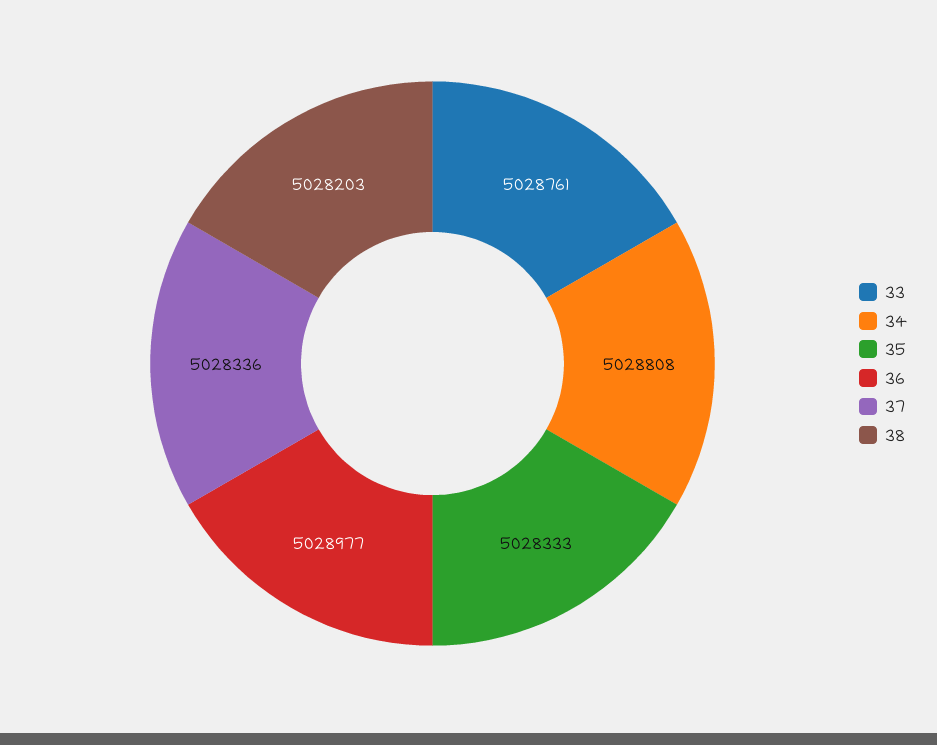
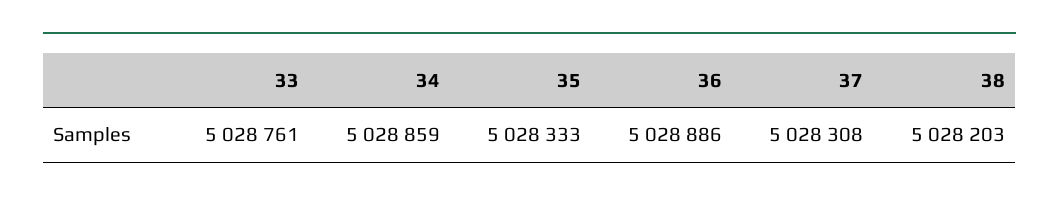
34: 5028808 -> 5028859
36: 5028977 -> 5028886
37: 5028336 -> 5028308

